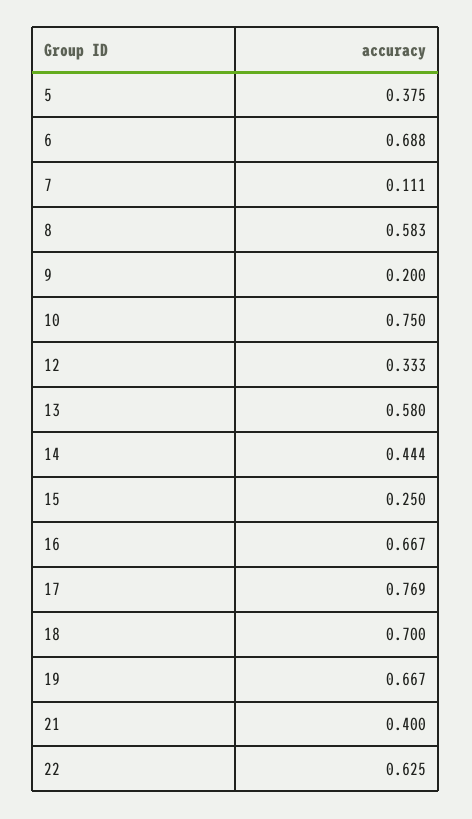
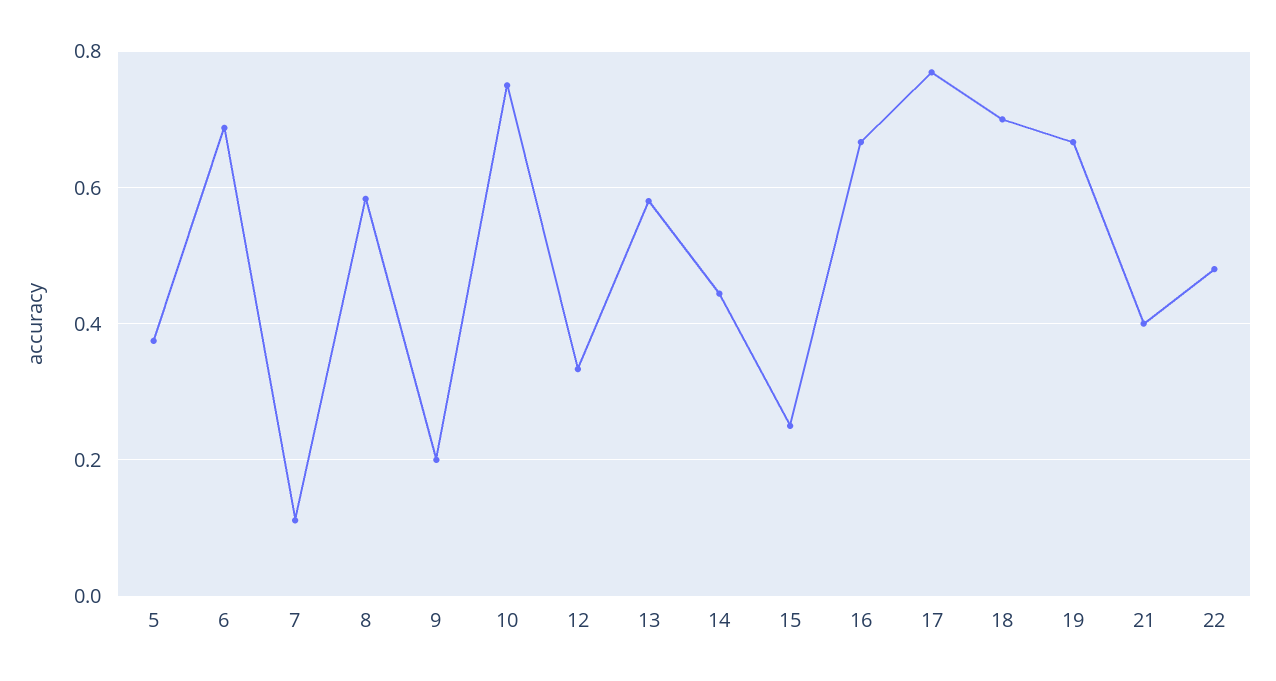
22: 0.625 -> 0.48

